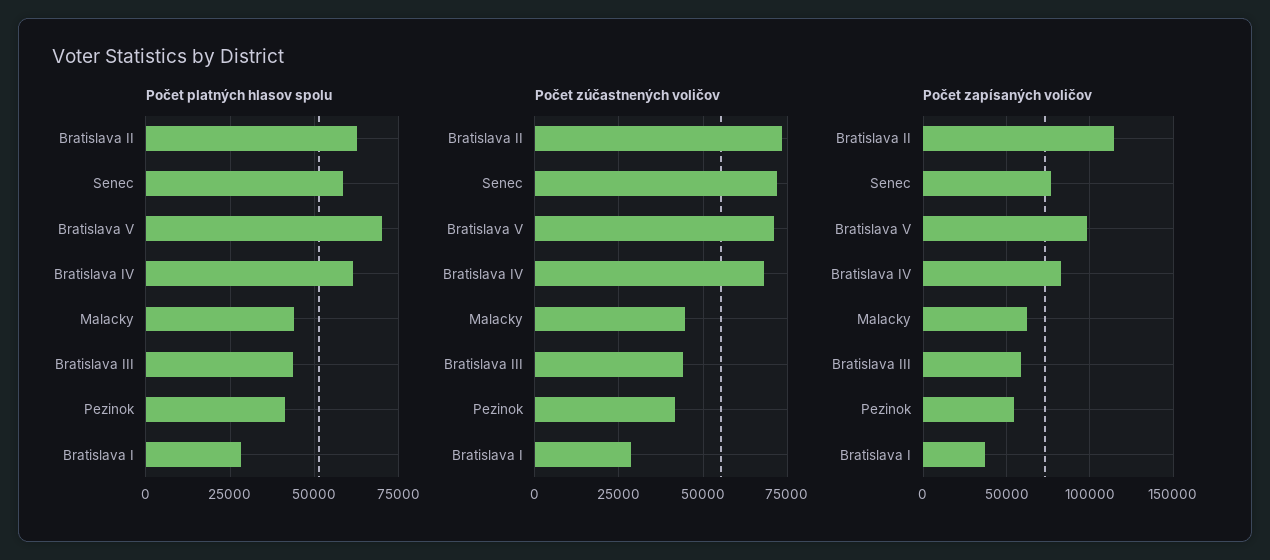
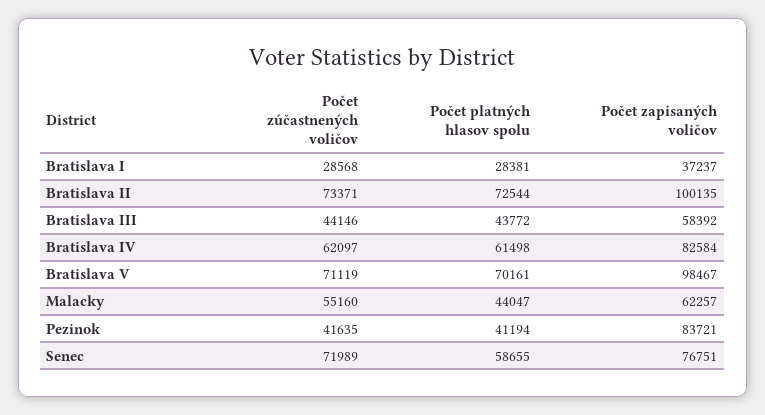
Počet platných hlasov spolu, Bratislava II: 62500 -> 72544
Počet zúčastnených voličov, Bratislava IV: 67500 -> 62097
Počet zúčastnených voličov, Malacky: 45000 -> 55160
Počet zapísaných voličov, Bratislava II: 115000 -> 100135
Počet zapísaných voličov, Pezinok: 55000 -> 83721

